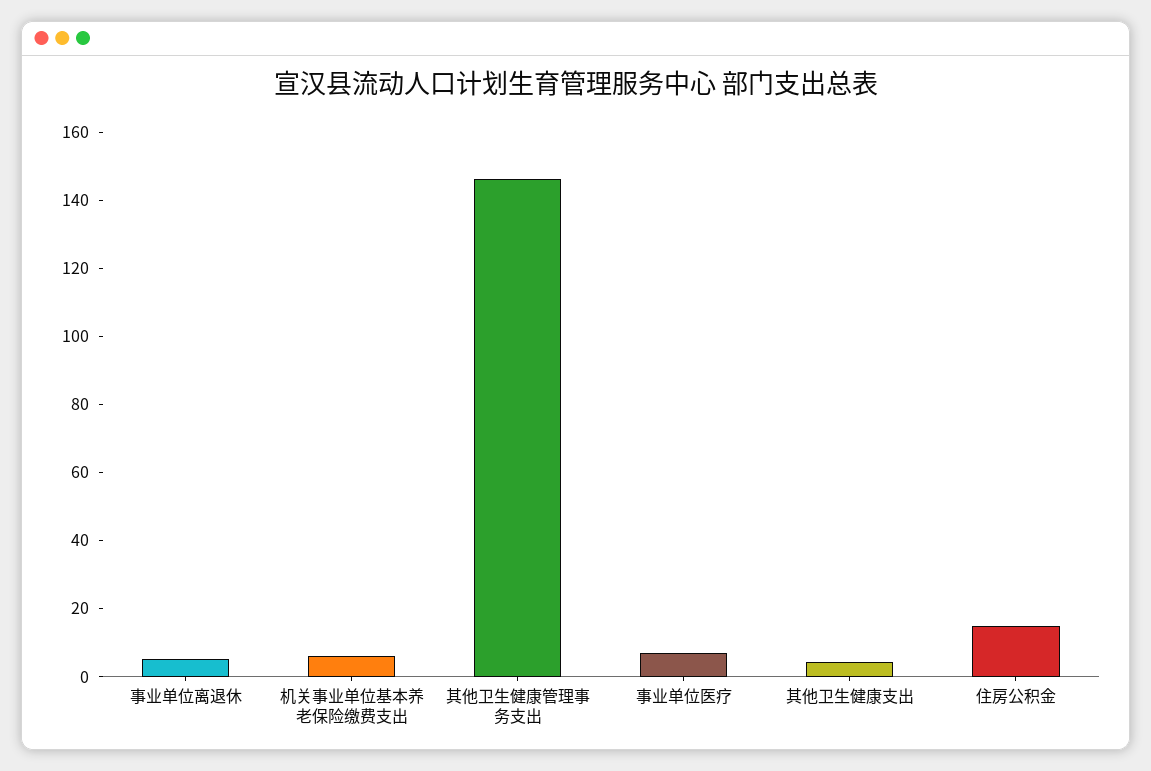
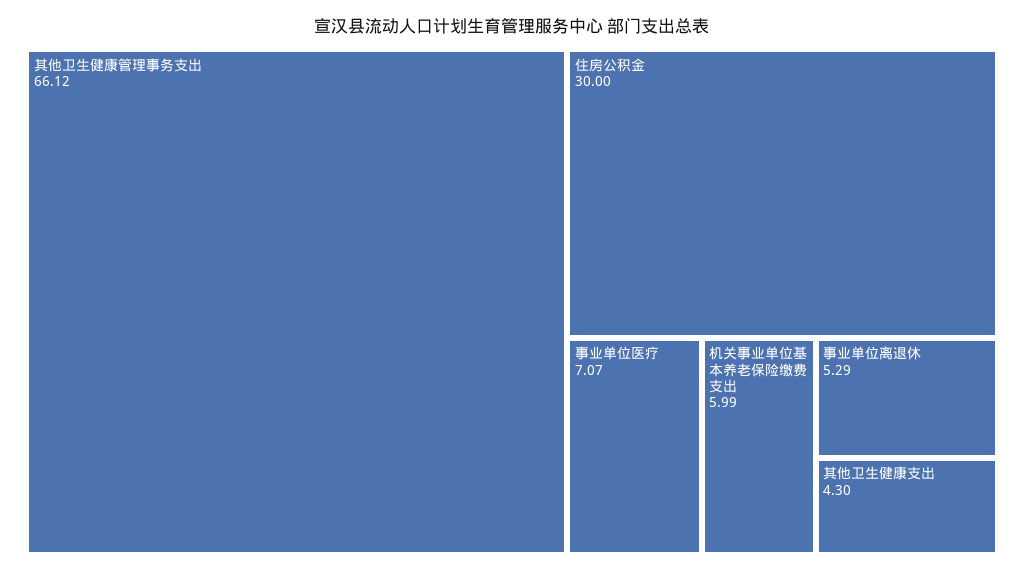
其他卫生健康管理事务支出: 145 -> 66.12
住房公积金: 15 -> 30

